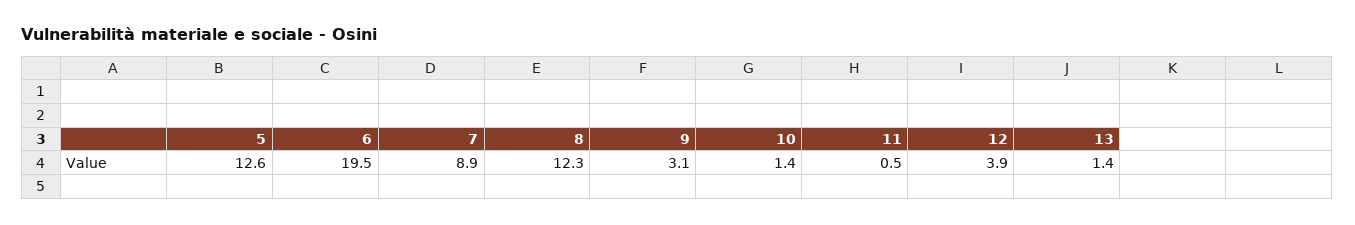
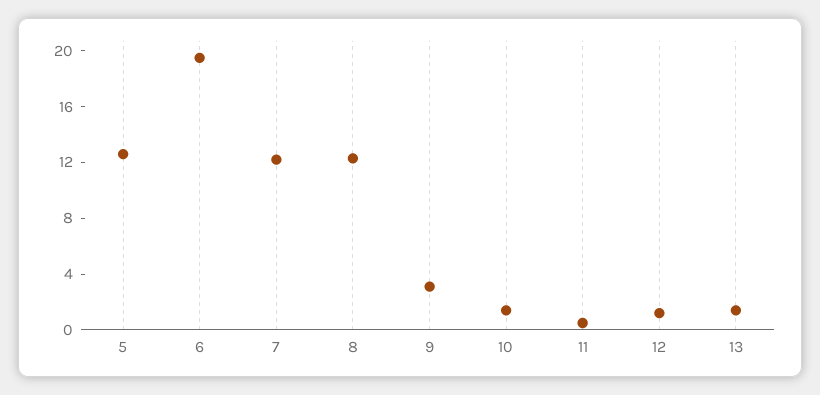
7: 8.9 -> 12
12: 3.9 -> 1

